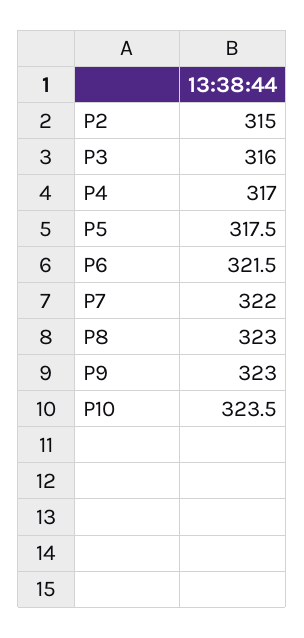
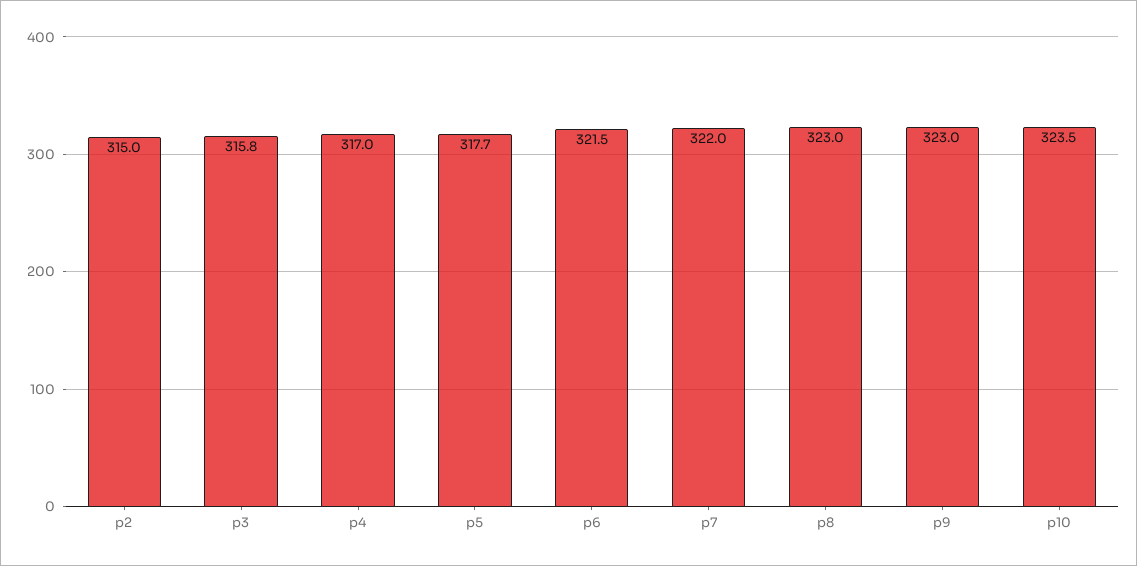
P3: 316 -> 315.8
P5: 317.5 -> 317.7

